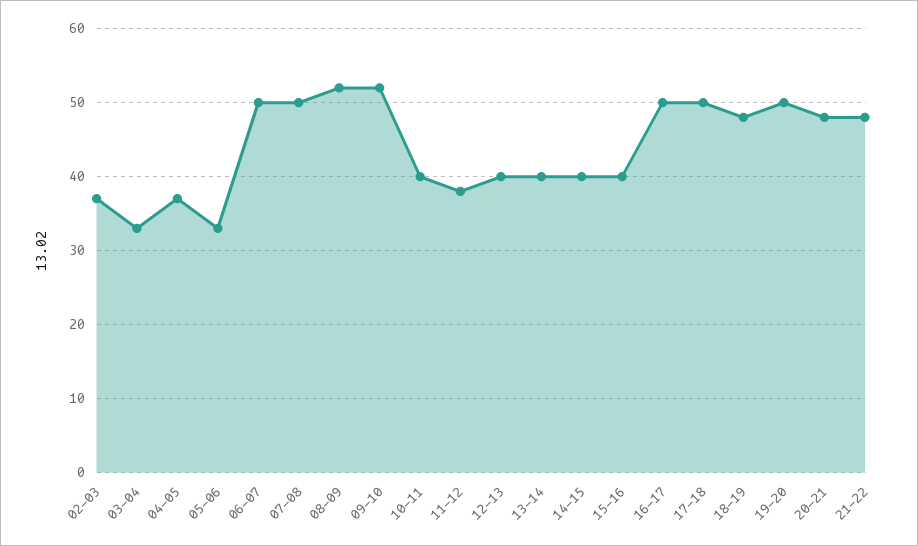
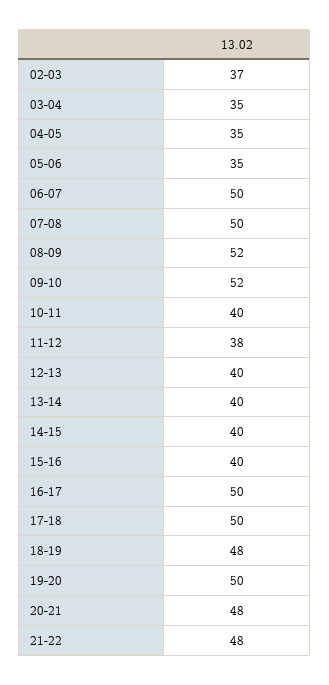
03-04: 33 -> 35
04-05: 37 -> 35
05-06: 33 -> 35

